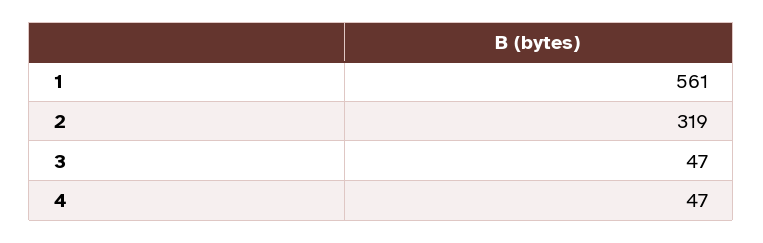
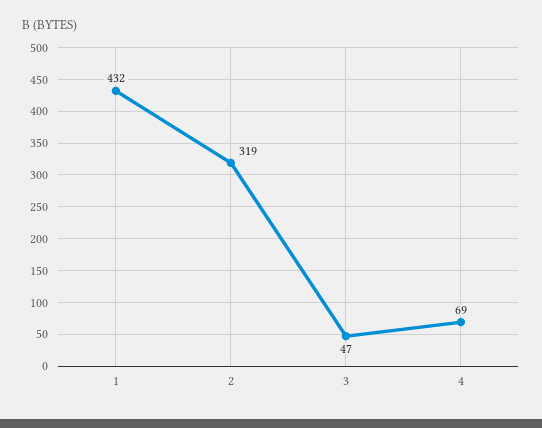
1: 561 -> 432
4: 47 -> 69

